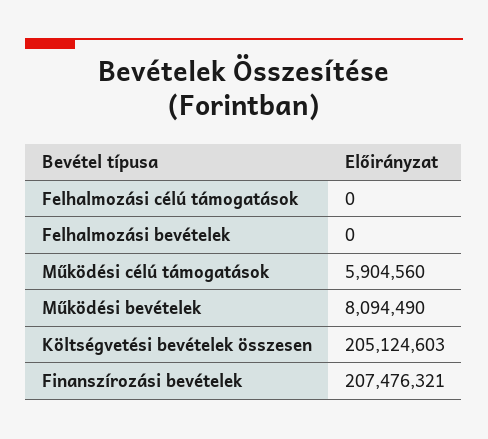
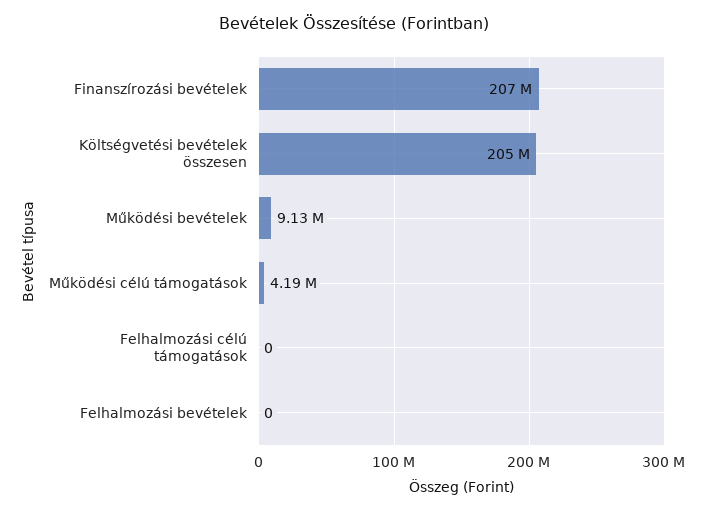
Működési célú támogatások: 5904560 -> 4190000
Működési bevételek: 8094490 -> 9130000

